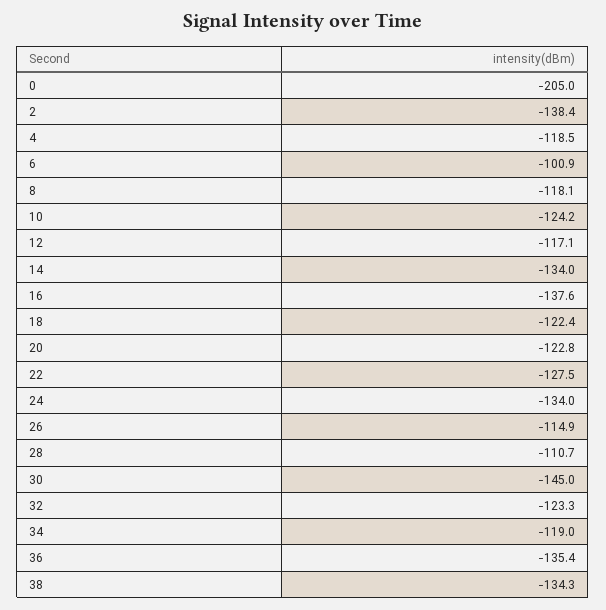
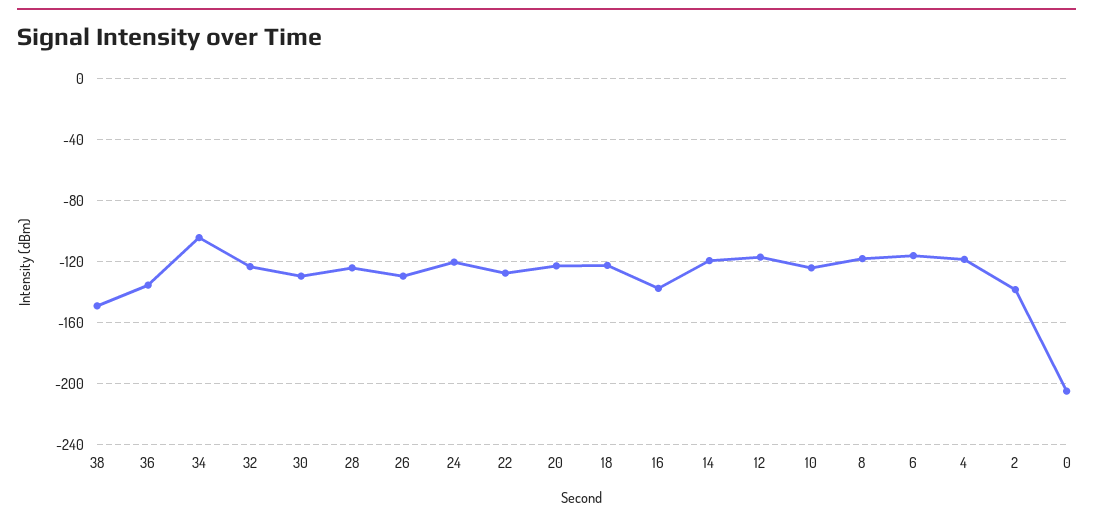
6: -100.9 -> -115
14: -134 -> -120
24: -134 -> -120
26: -114.9 -> -130
28: -110.7 -> -125
30: -145 -> -130
34: -119 -> -105
38: -134.3 -> -150

